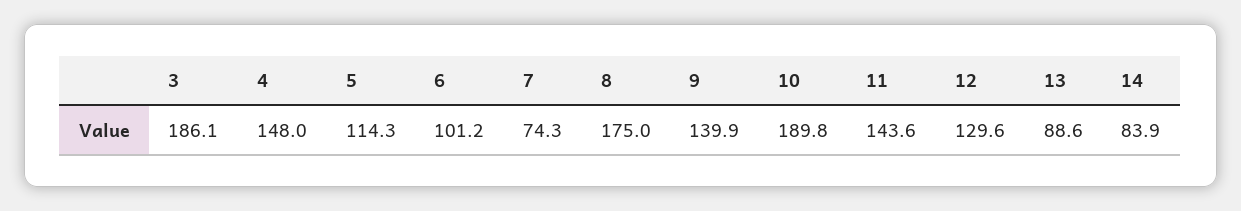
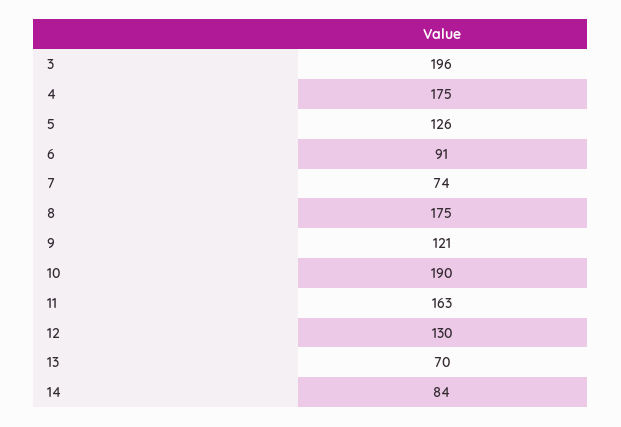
3: 186.1 -> 196
4: 148 -> 175
5: 114.3 -> 126
6: 101.2 -> 91
9: 139.9 -> 121
11: 143.6 -> 163
13: 88.6 -> 70

